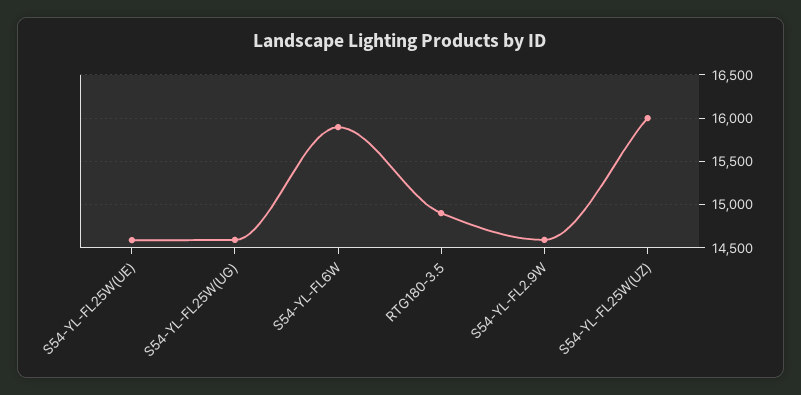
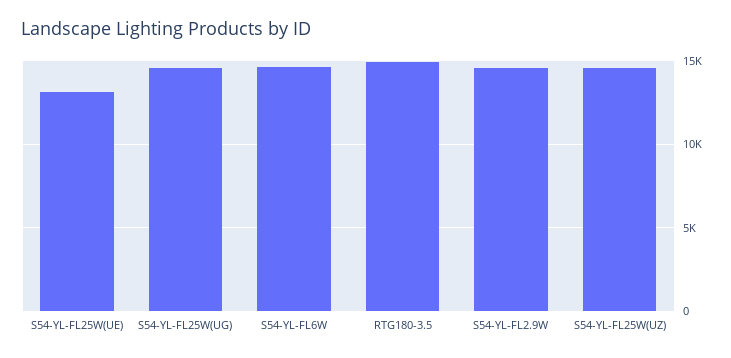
S54-YL-FL25W(UE): 14600 -> 13000
S54-YL-FL6W: 15900 -> 14500
S54-YL-FL25W(UZ): 16000 -> 14500

